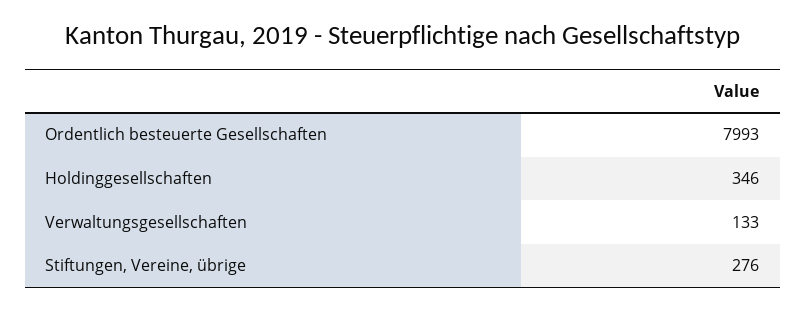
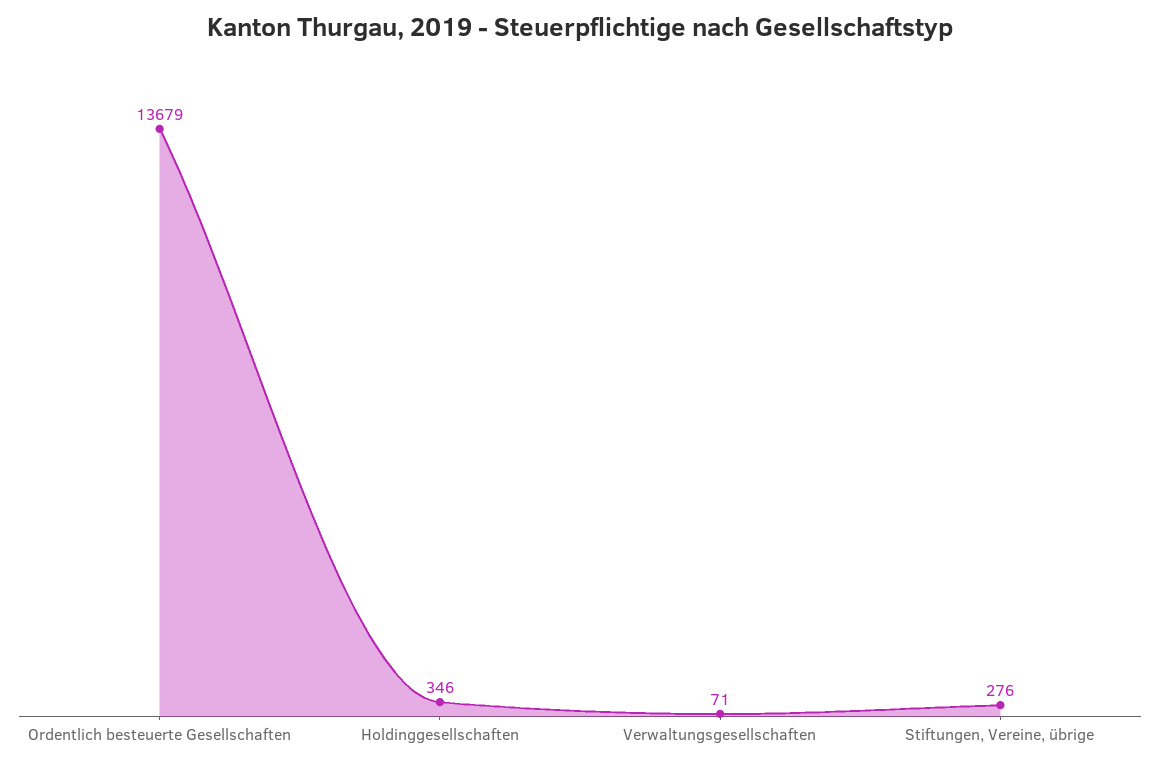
Ordentlich besteuerte Gesellschaften: 7993 -> 13679
Verwaltungsgesellschaften: 133 -> 71

